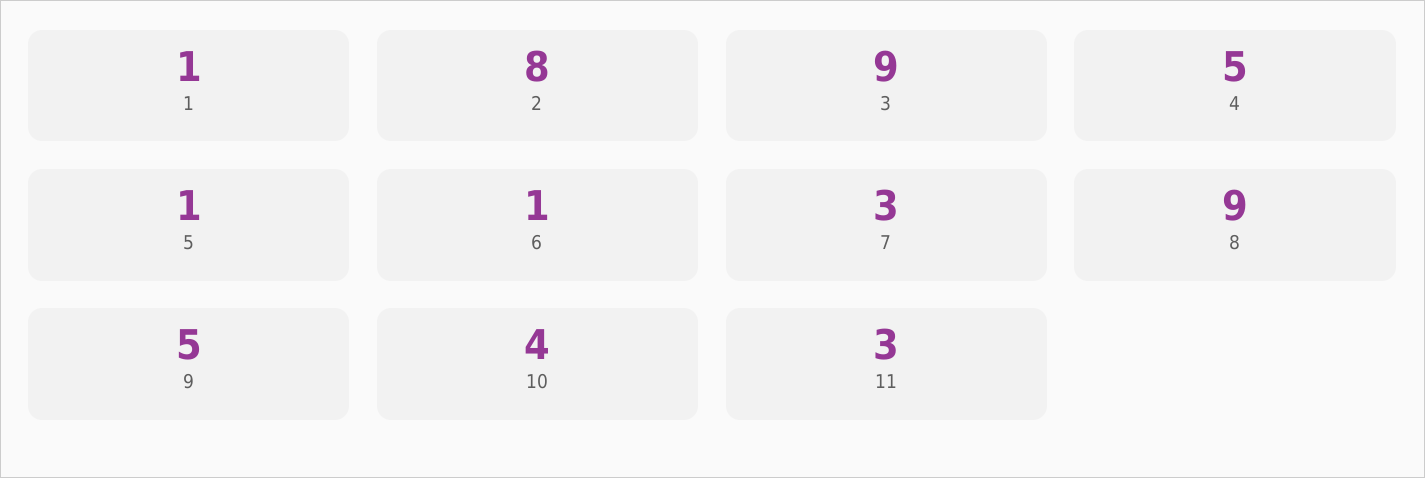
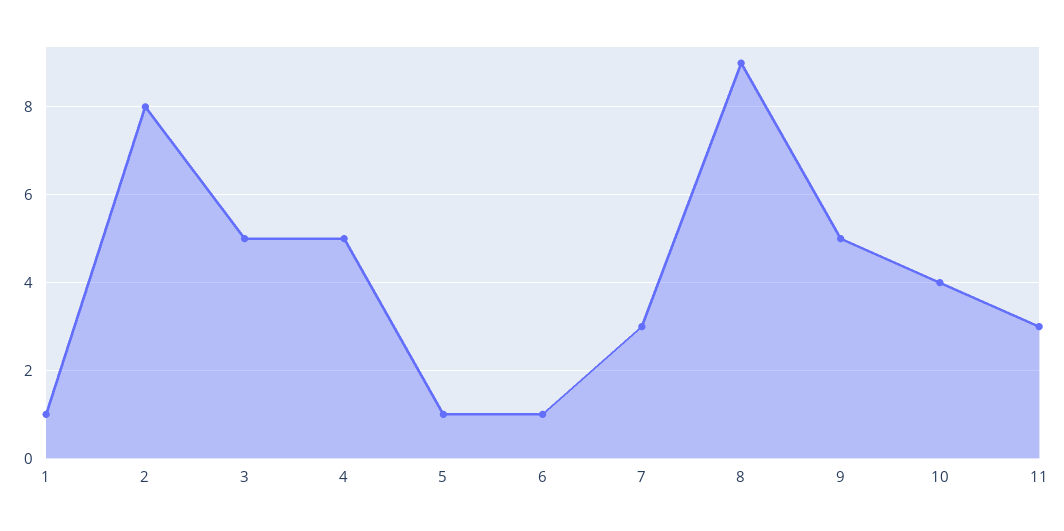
3: 9 -> 5

